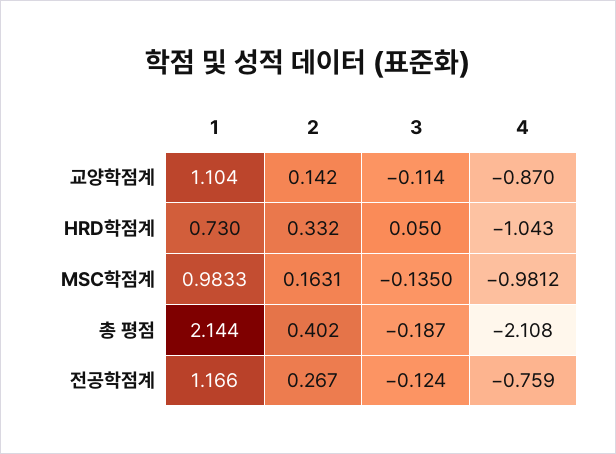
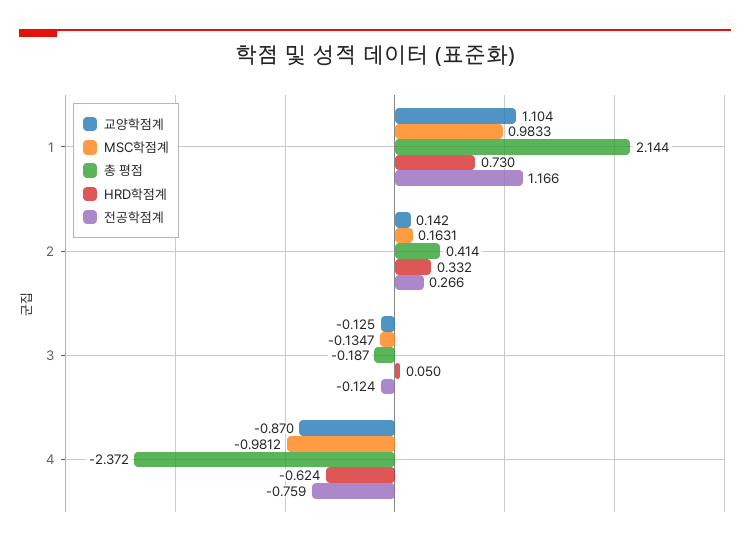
교양학점계, 3: -0.114 -> -0.125
HRD학점계, 4: -1.043 -> -0.624
MSC학점계, 3: -0.135 -> -0.1347
총 평점, 2: 0.402 -> 0.414
총 평점, 4: -2.108 -> -2.372
전공학점계, 2: 0.267 -> 0.266

